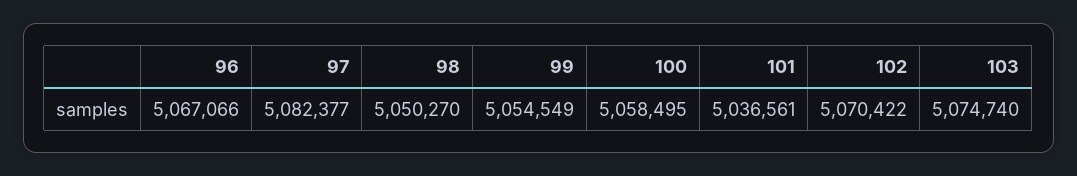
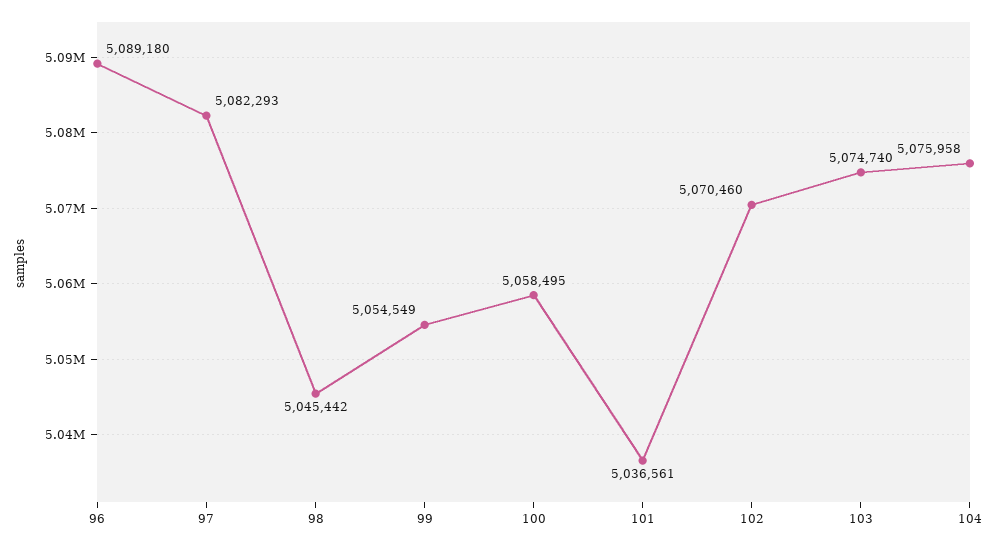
96: 5067066 -> 5089180
97: 5082377 -> 5082293
98: 5050270 -> 5045442
102: 5070422 -> 5070460
104: none -> 5075958

